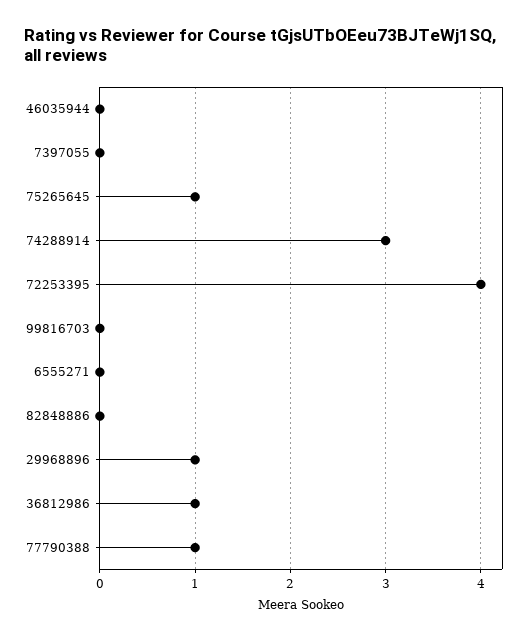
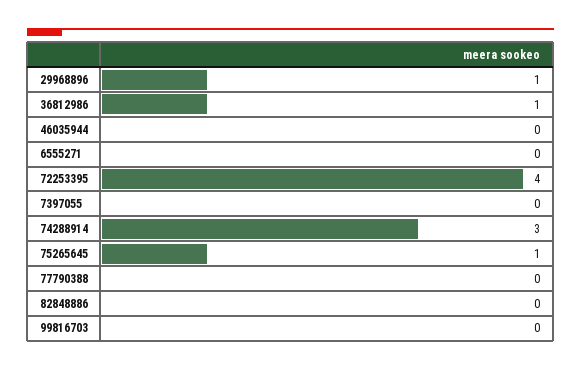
77790388: 1 -> 0

